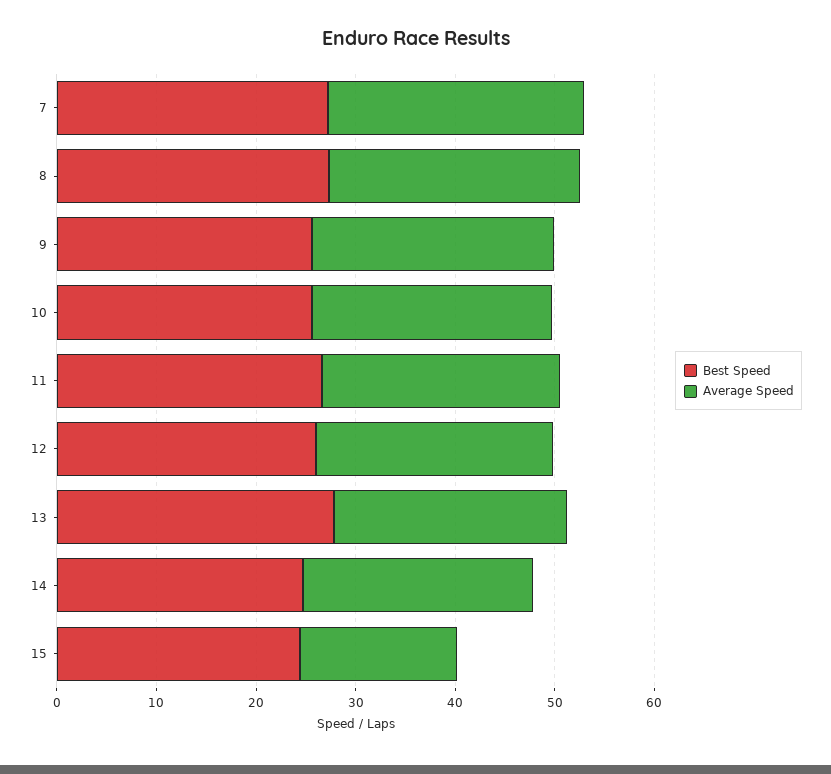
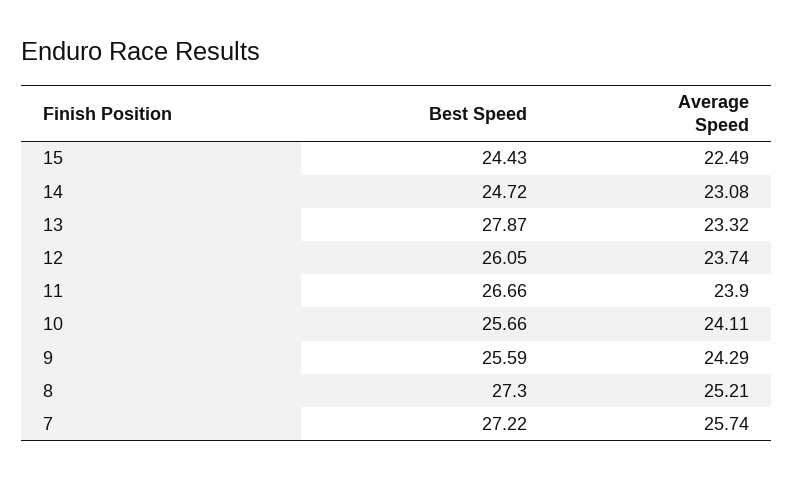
Average Speed, 15: 16 -> 22.49

